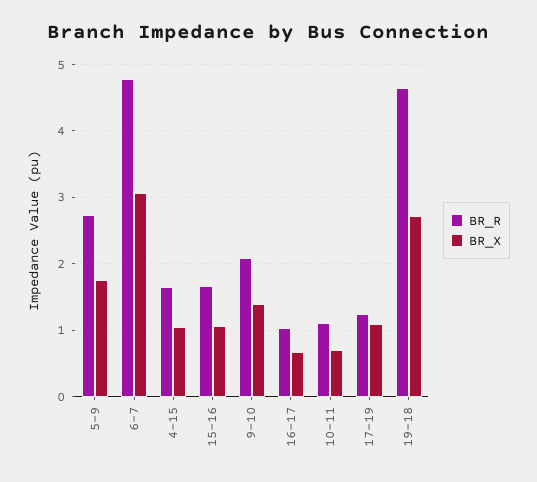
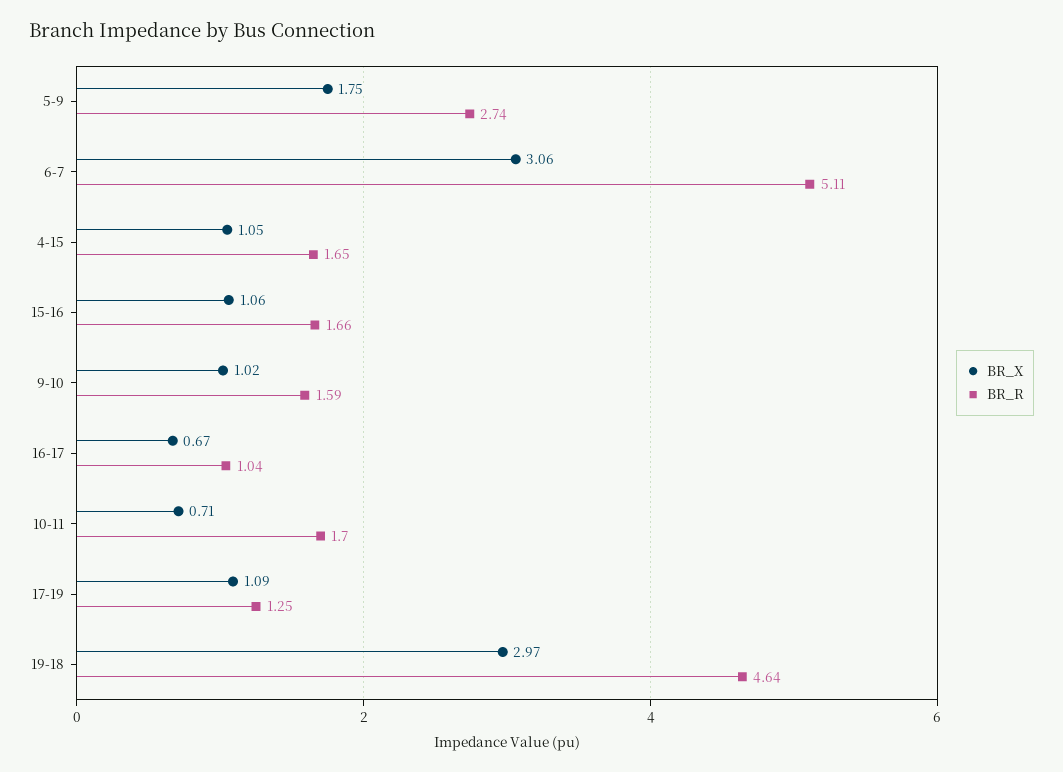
BR_R, 6-7: 4.8 -> 5.11
BR_R, 9-10: 2.1 -> 1.59
BR_X, 9-10: 1.4 -> 1.02
BR_R, 10-11: 1.1 -> 1.7
BR_X, 19-18: 2.7 -> 2.97

